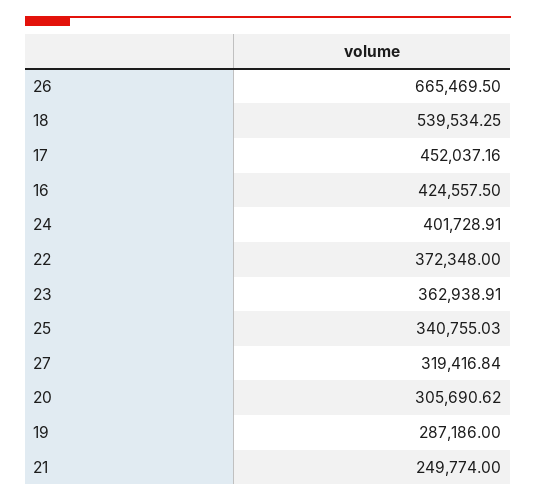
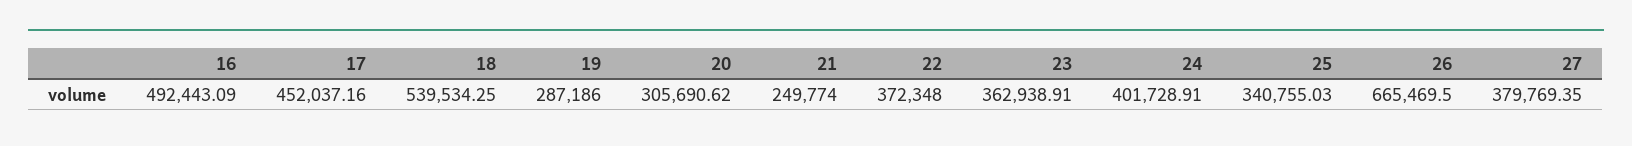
16: 424557.5 -> 492443.09
27: 319416.84 -> 379769.35

